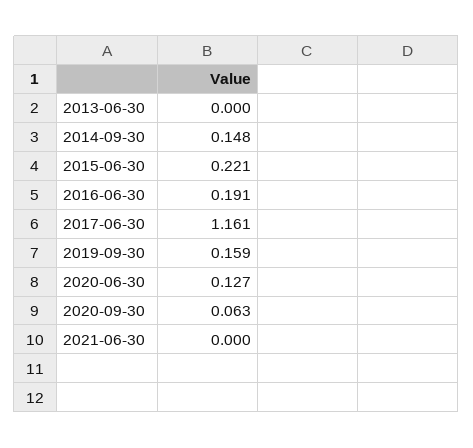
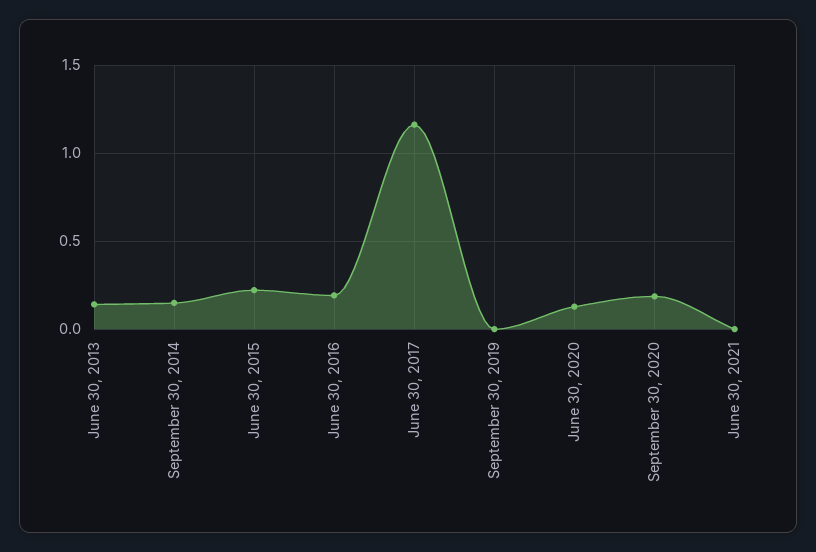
2013-06-30: 0 -> 0.15
2019-09-30: 0.159 -> 0
2020-09-30: 0.063 -> 0.2

